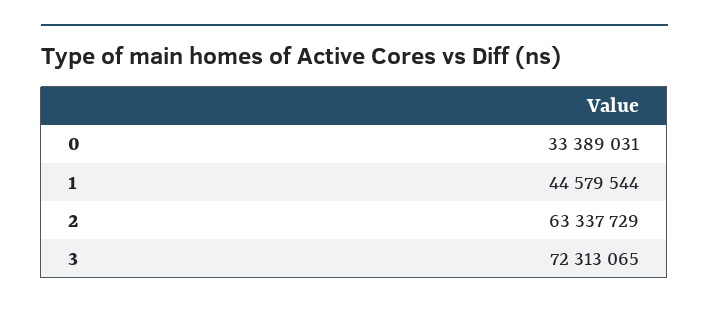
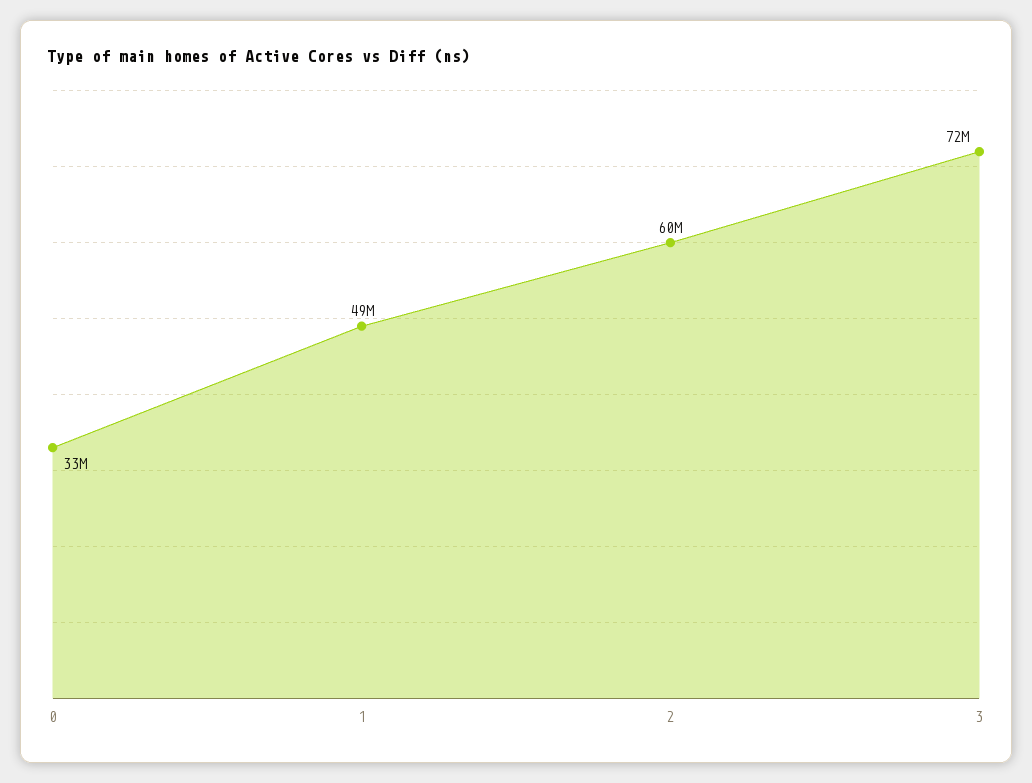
1: 44579544 -> 49000000
2: 63337729 -> 60000000

